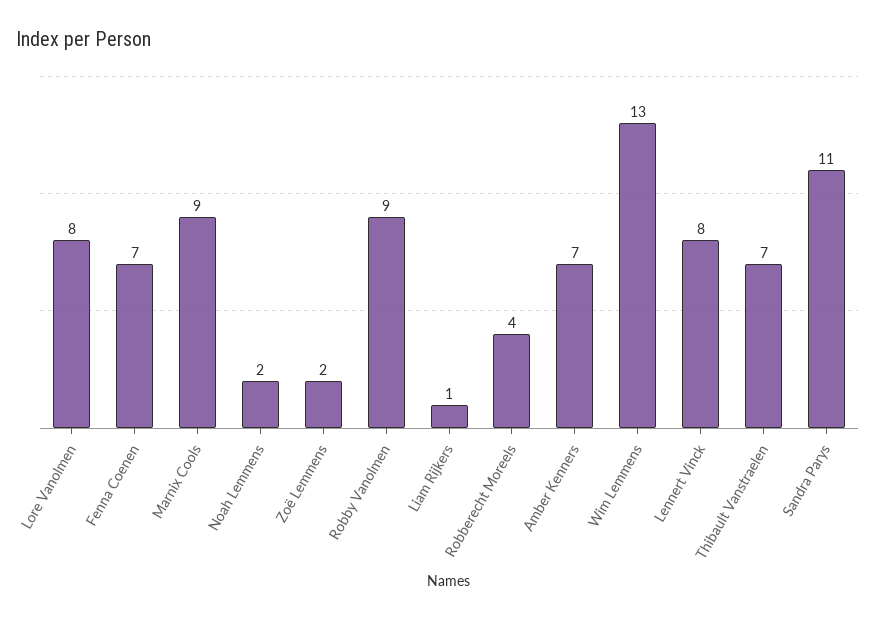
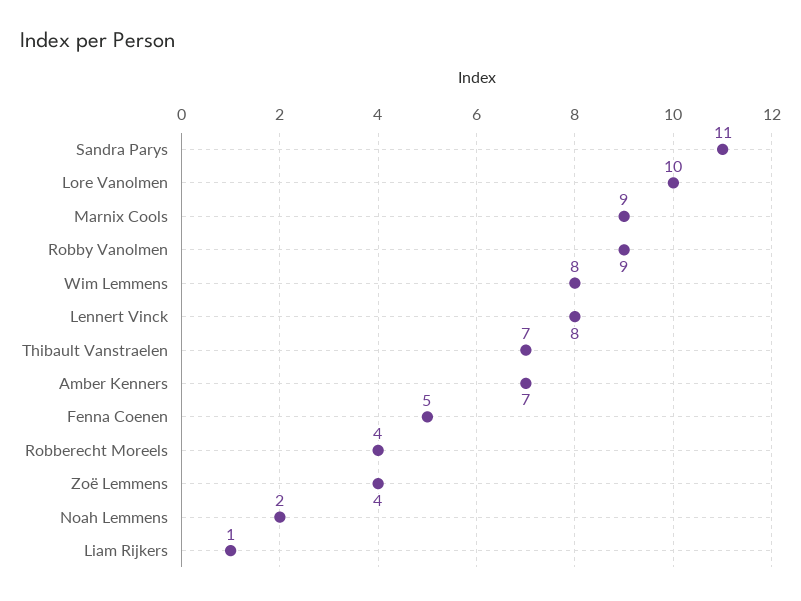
Lore Vanolmen: 8 -> 10
Fenna Coenen: 7 -> 5
Zoë Lemmens: 2 -> 4
Wim Lemmens: 13 -> 8

